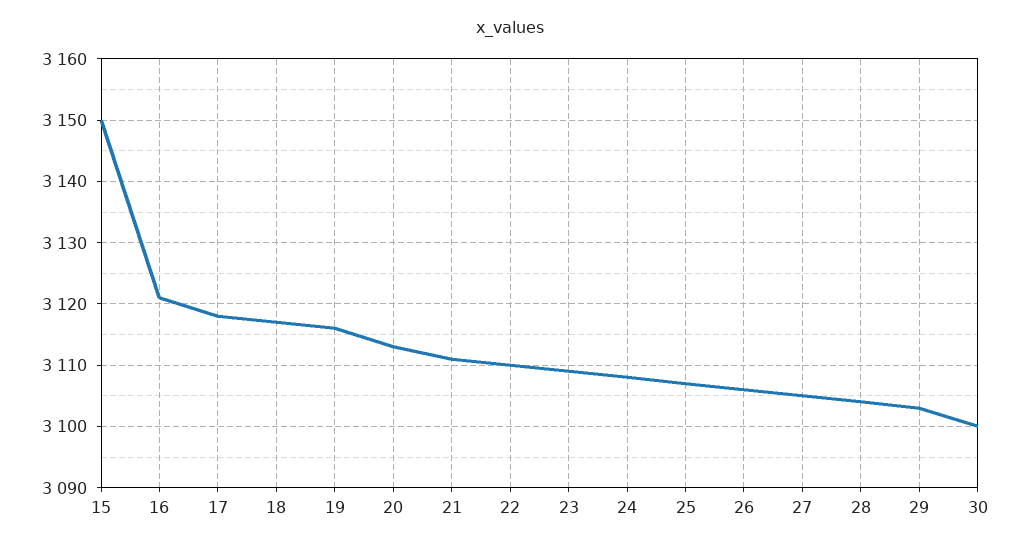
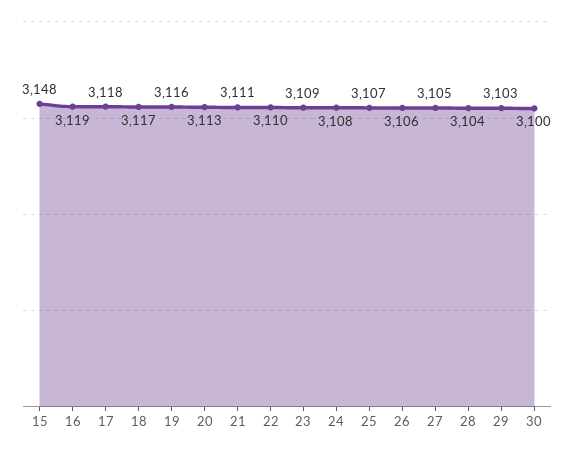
15: 3150 -> 3148
16: 3121 -> 3119

